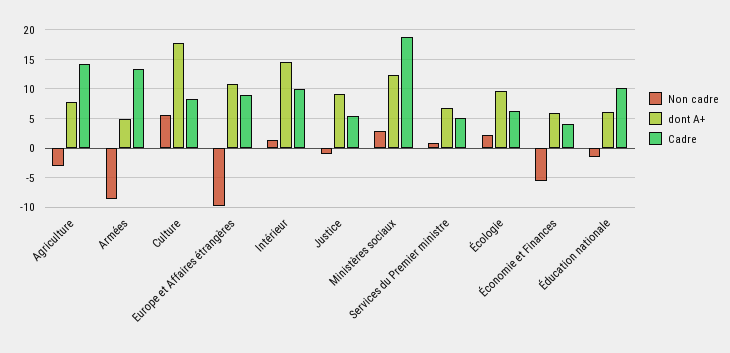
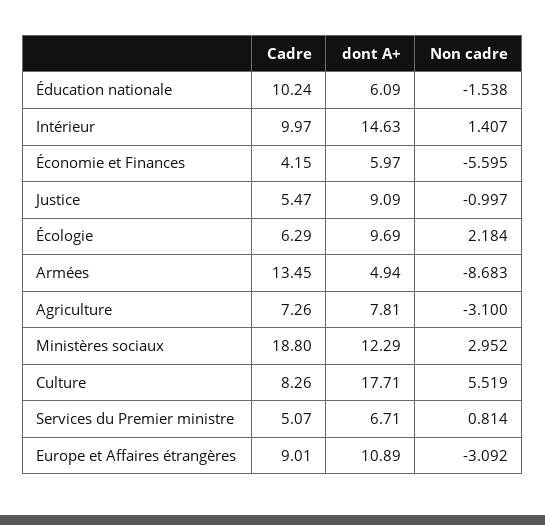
Cadre, Agriculture: 15 -> 7.26
Non cadre, Europe et Affaires étrangères: -10 -> -3.092

